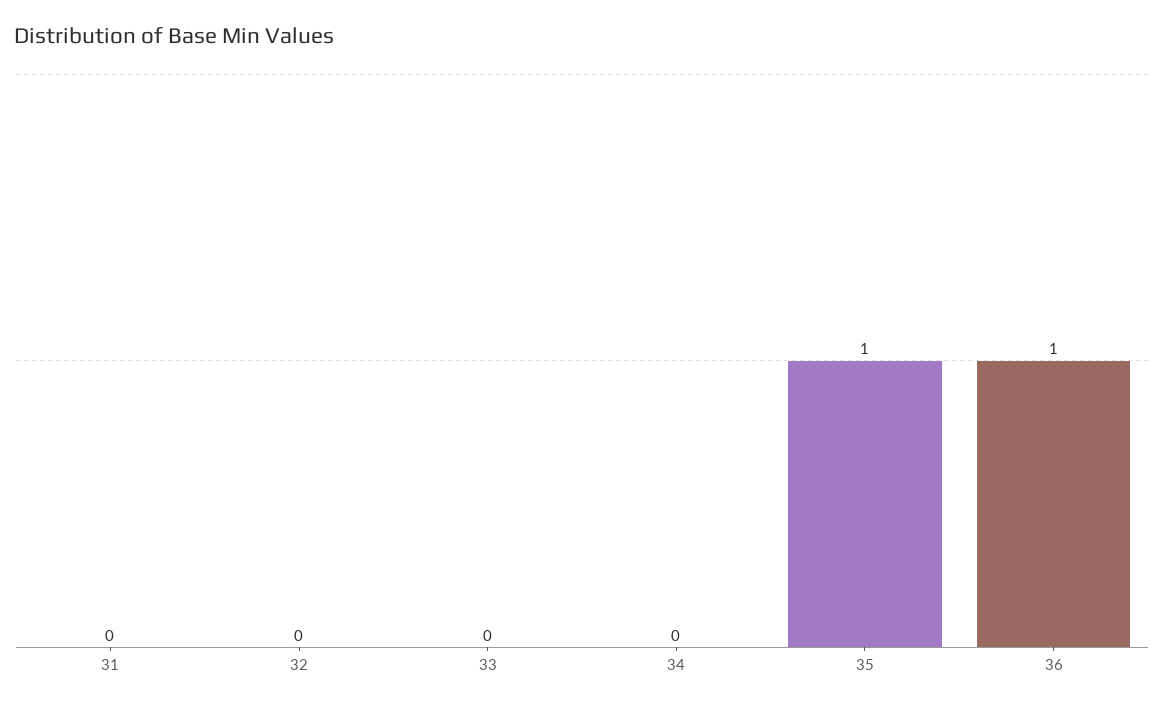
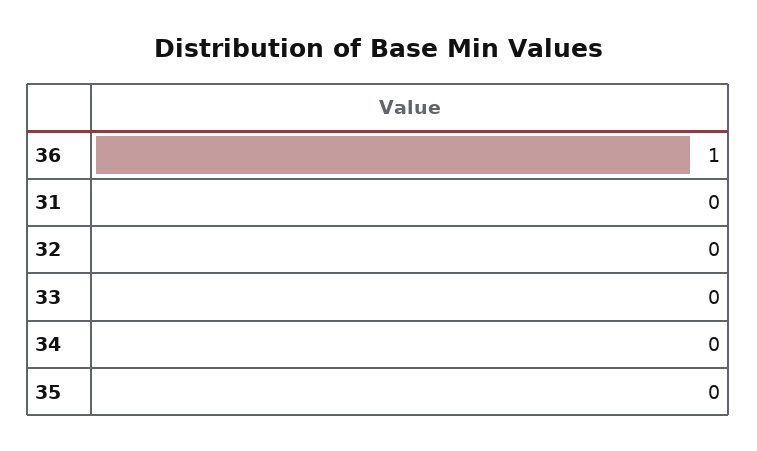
35: 1 -> 0

